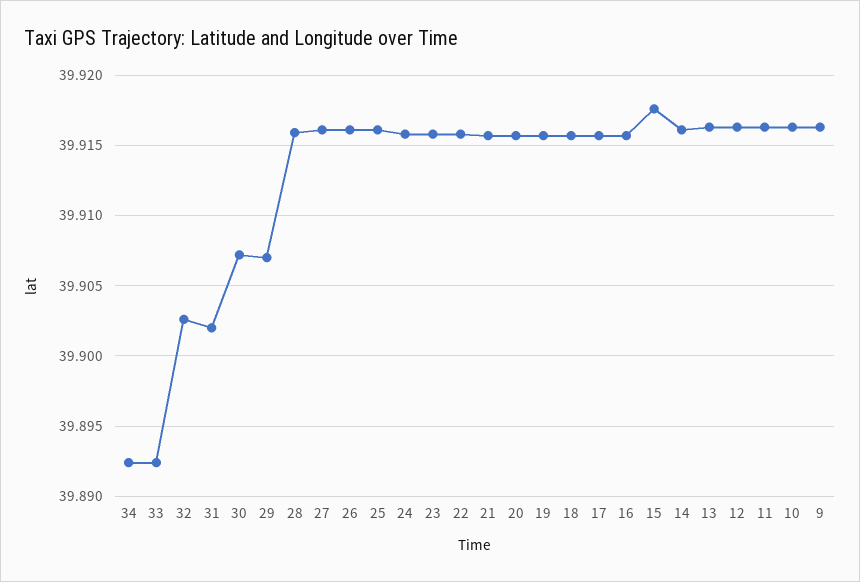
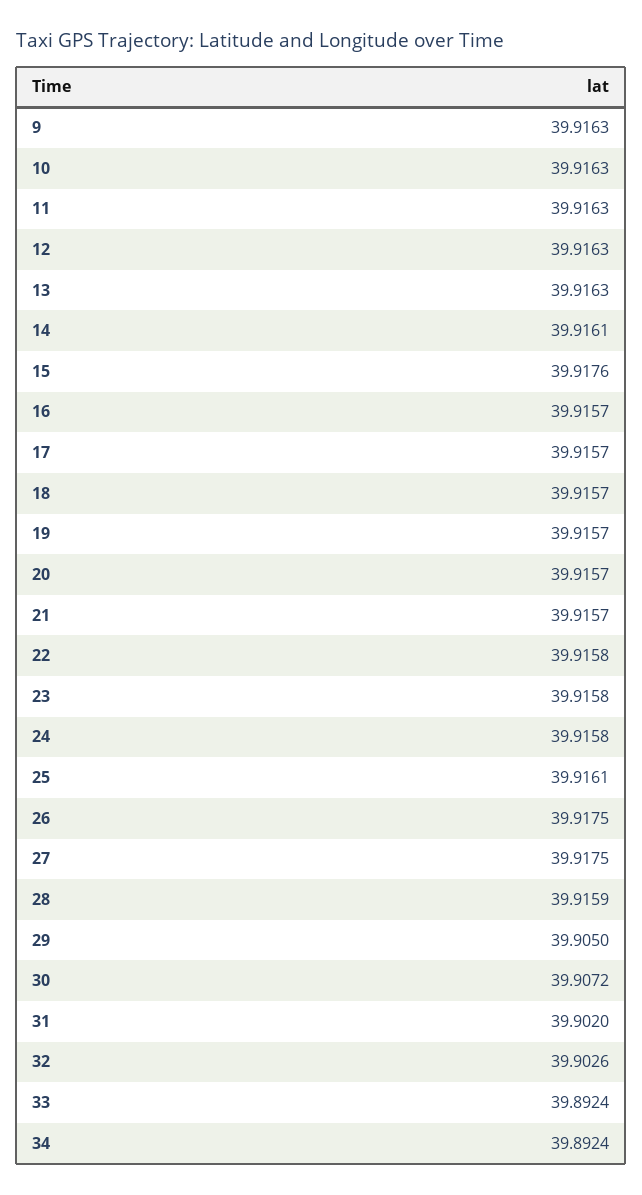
29: 39.907 -> 39.905
27: 39.916 -> 39.9175
26: 39.916 -> 39.9175

